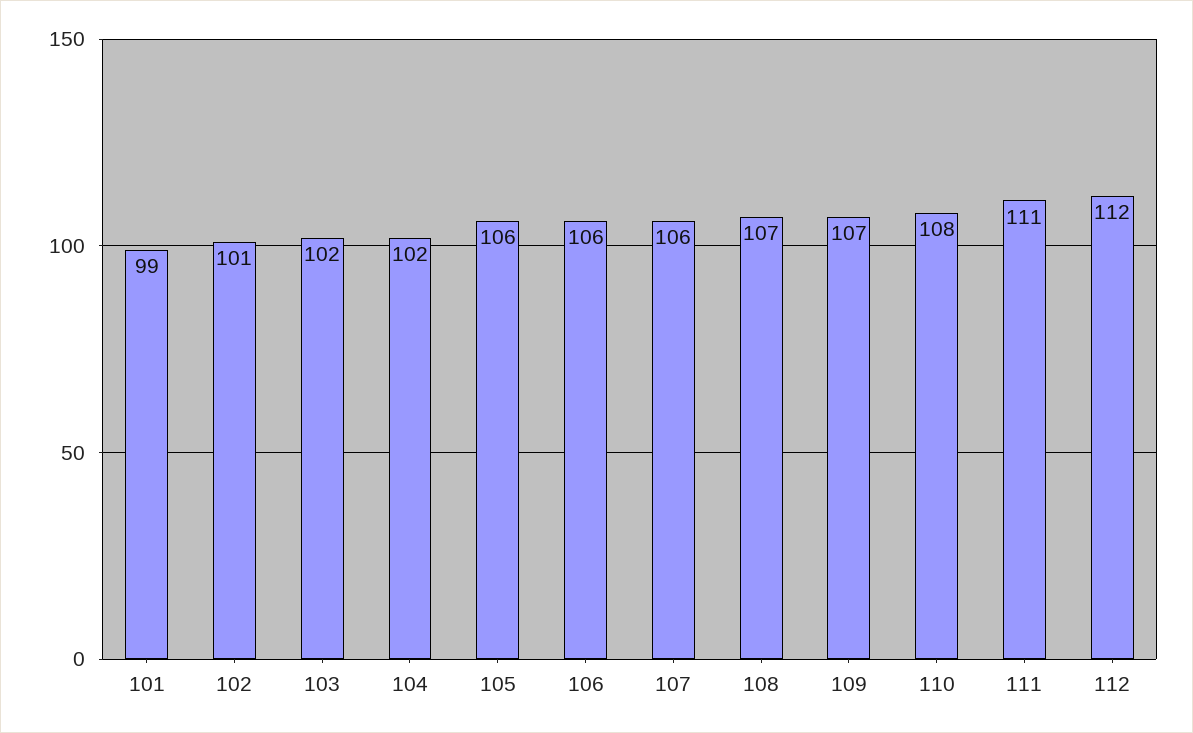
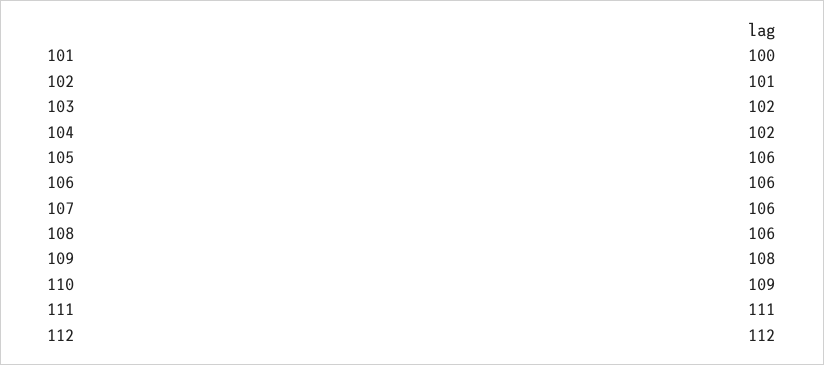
101: 99 -> 100
108: 107 -> 106
109: 107 -> 108
110: 108 -> 109

